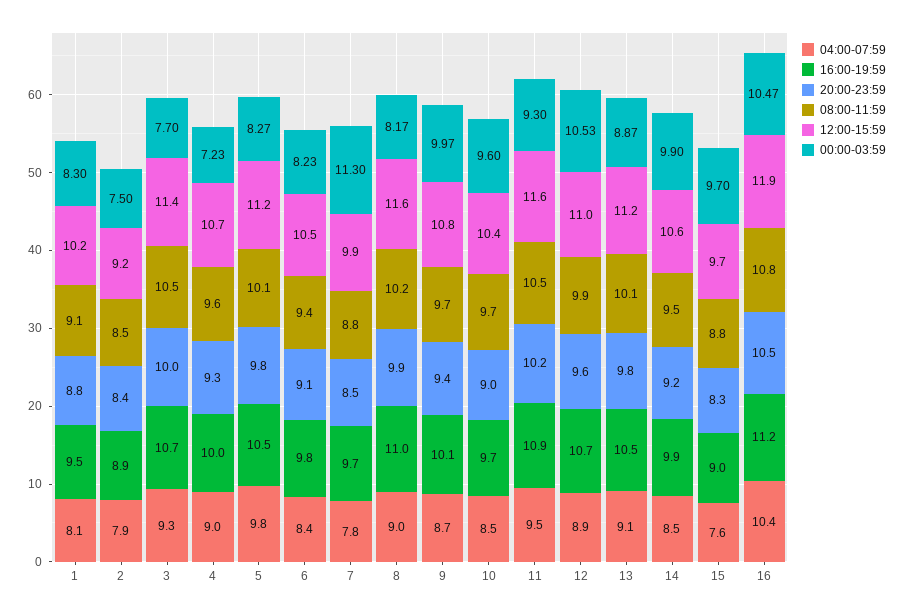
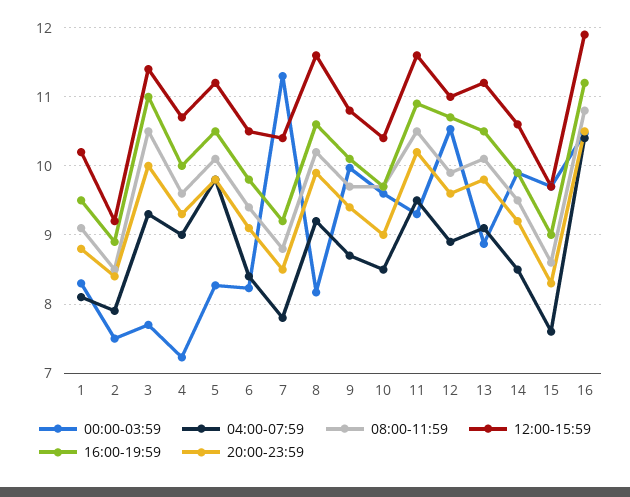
16:00-19:59, 3: 10.7 -> 11
16:00-19:59, 7: 9.7 -> 9.2
12:00-15:59, 7: 9.9 -> 10.4
04:00-07:59, 8: 9 -> 9.2
16:00-19:59, 8: 11 -> 10.6
08:00-11:59, 15: 8.8 -> 8.6

